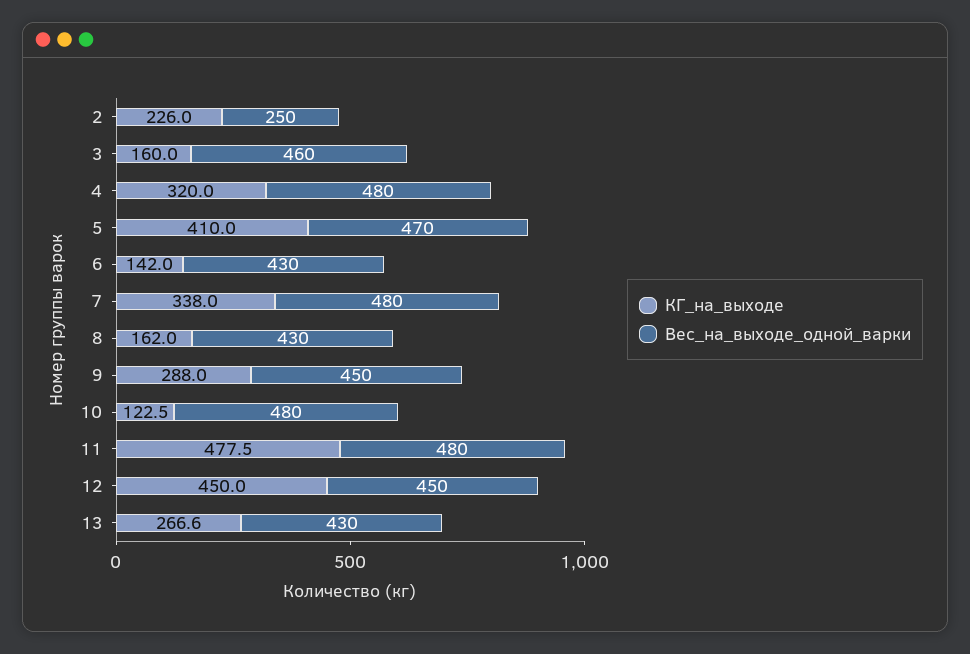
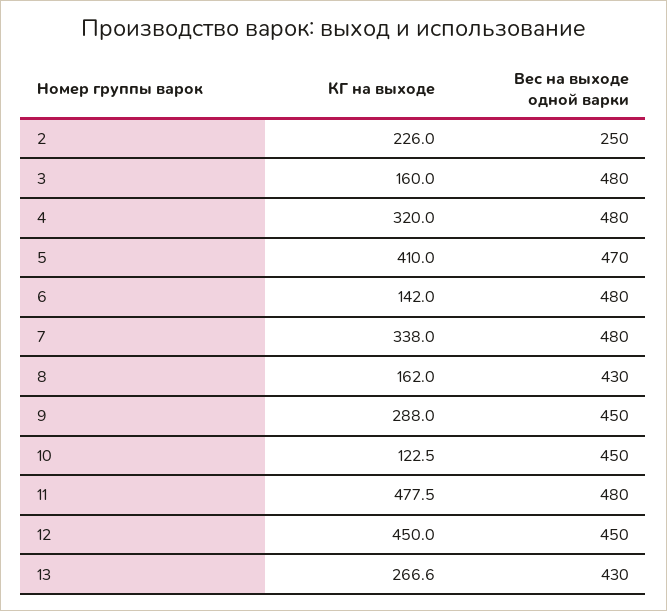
Вес_на_выходе_одной_варки, 3: 460 -> 480
Вес_на_выходе_одной_варки, 6: 430 -> 480
Вес_на_выходе_одной_варки, 10: 480 -> 450

